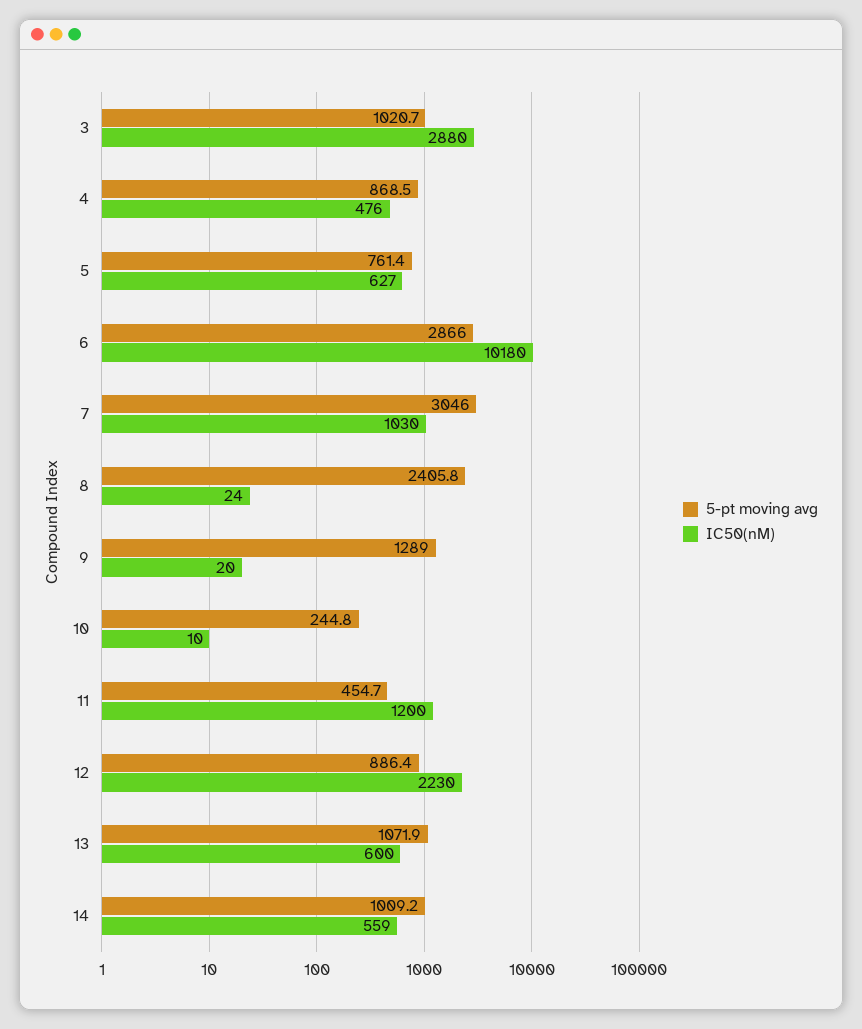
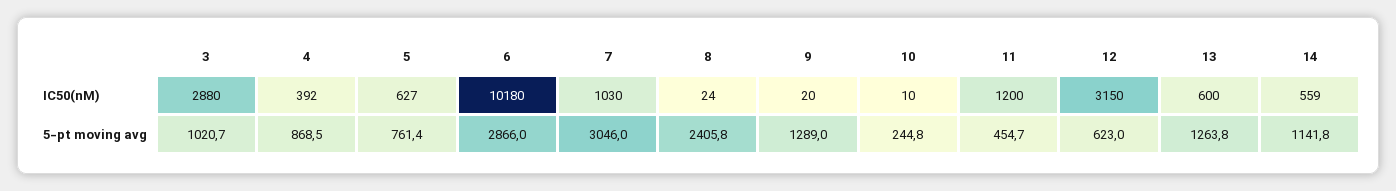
IC50(nM), 4: 476 -> 392
5-pt moving avg, 12: 886.4 -> 623
IC50(nM), 12: 2230 -> 3150
5-pt moving avg, 13: 1071.9 -> 1263.8
5-pt moving avg, 14: 1009.2 -> 1141.8

